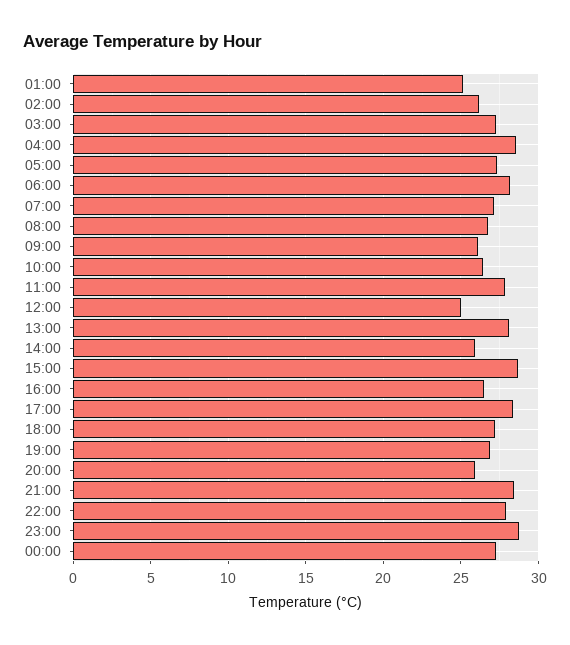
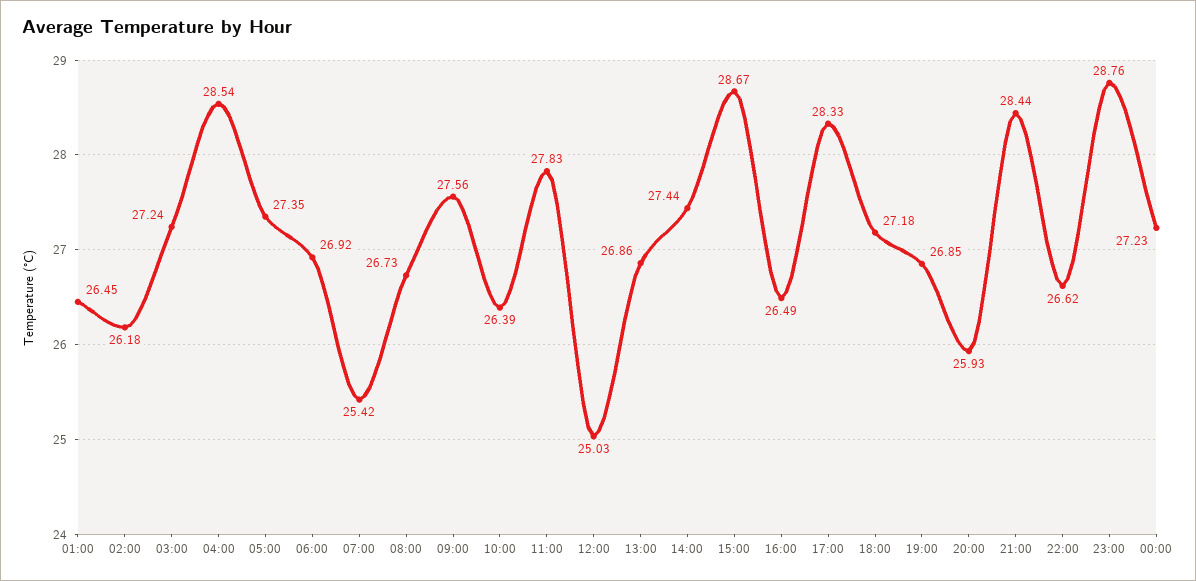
01:00: 25 -> 26.45
06:00: 28 -> 26.92
07:00: 27 -> 25.42
09:00: 26 -> 27.56
13:00: 28 -> 26.86
14:00: 26 -> 27.44
22:00: 28 -> 26.62

